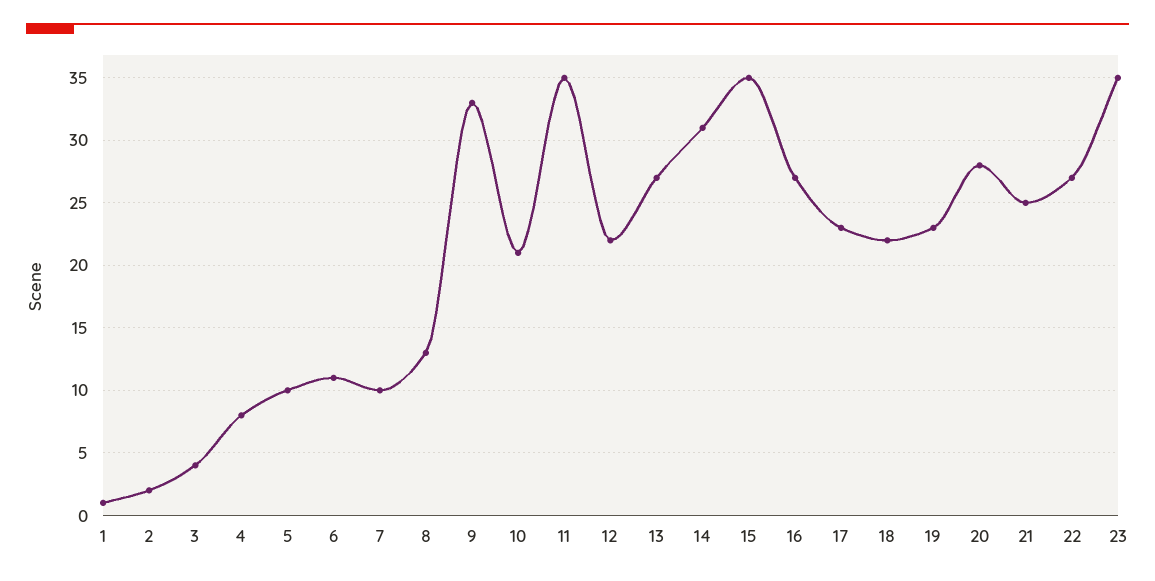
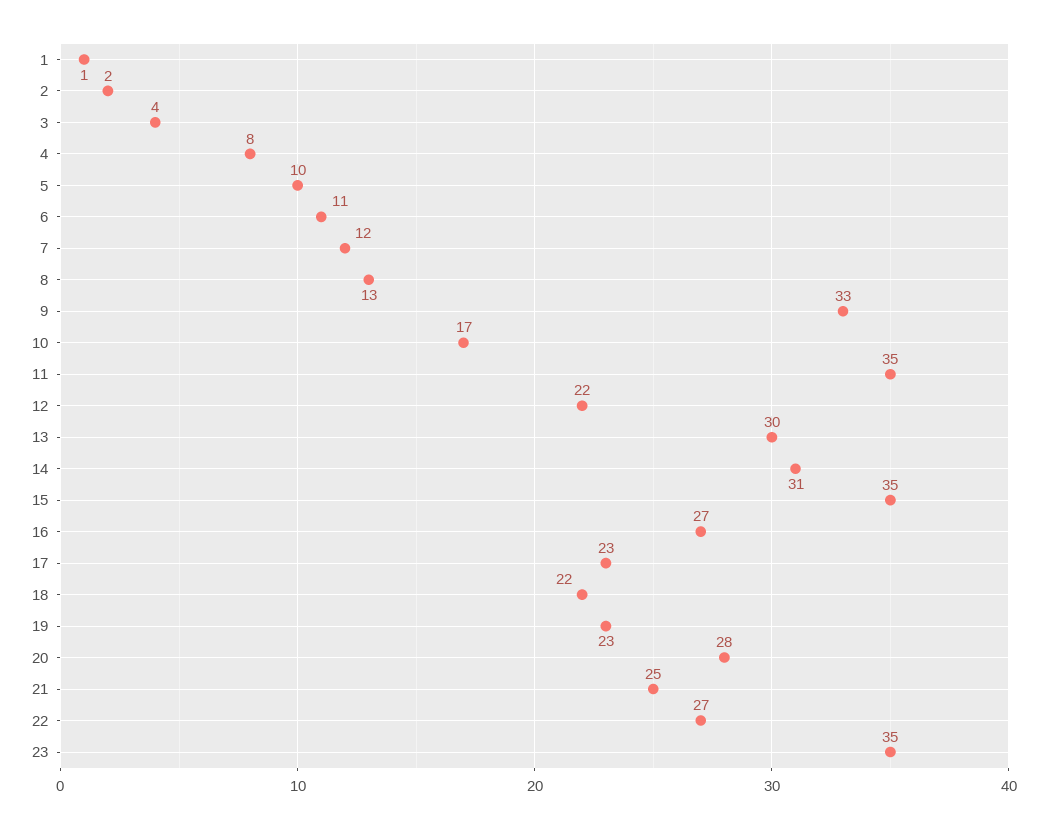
7: 10 -> 12
10: 21 -> 17
13: 27 -> 30

